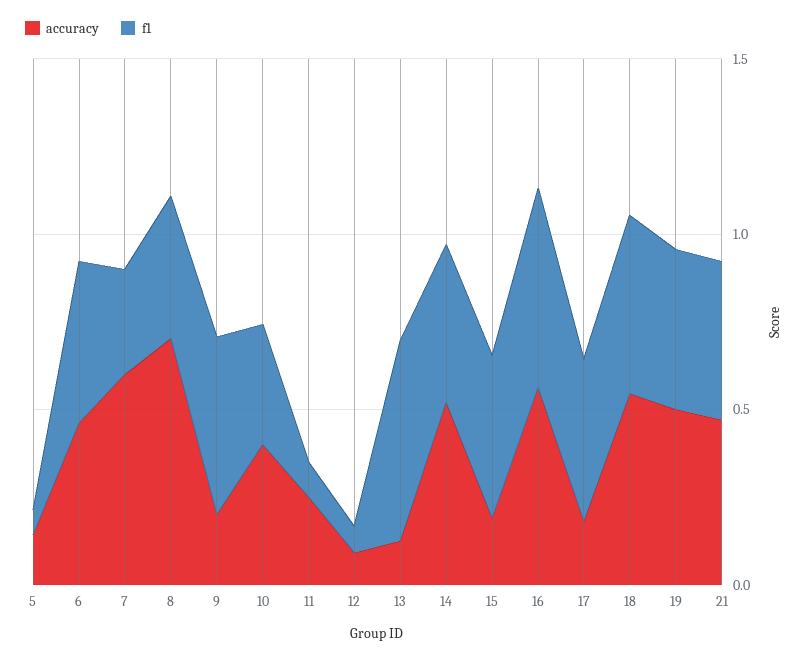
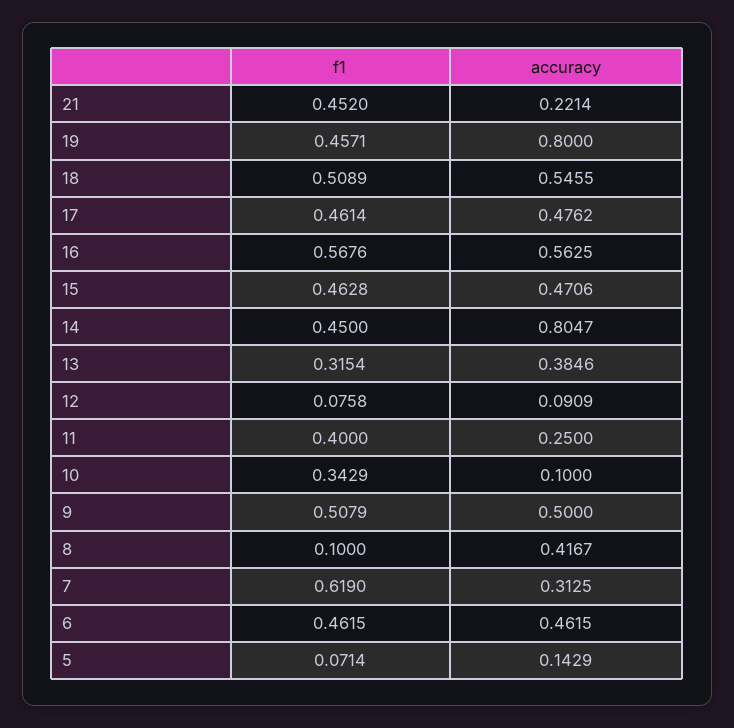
accuracy, 7: 0.6 -> 0.3125
f1, 7: 0.3 -> 0.619
accuracy, 8: 0.7 -> 0.4167
f1, 8: 0.4 -> 0.1
accuracy, 9: 0.2 -> 0.5
accuracy, 10: 0.4 -> 0.1
f1, 11: 0.1 -> 0.4
accuracy, 13: 0.1 -> 0.3846
f1, 13: 0.6 -> 0.3154
accuracy, 14: 0.5 -> 0.8047
accuracy, 15: 0.2 -> 0.4706
accuracy, 17: 0.2 -> 0.4762
accuracy, 19: 0.5 -> 0.8
accuracy, 21: 0.5 -> 0.2214

